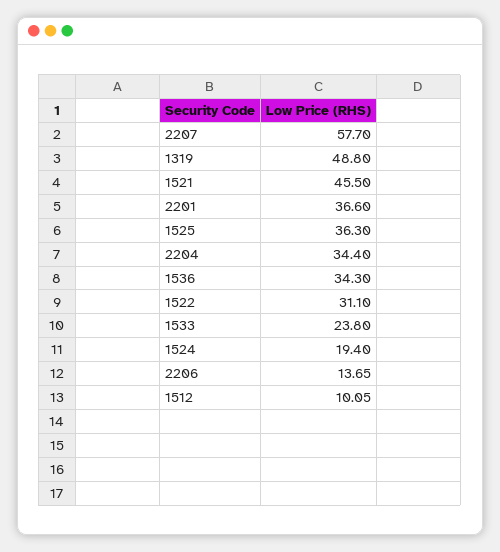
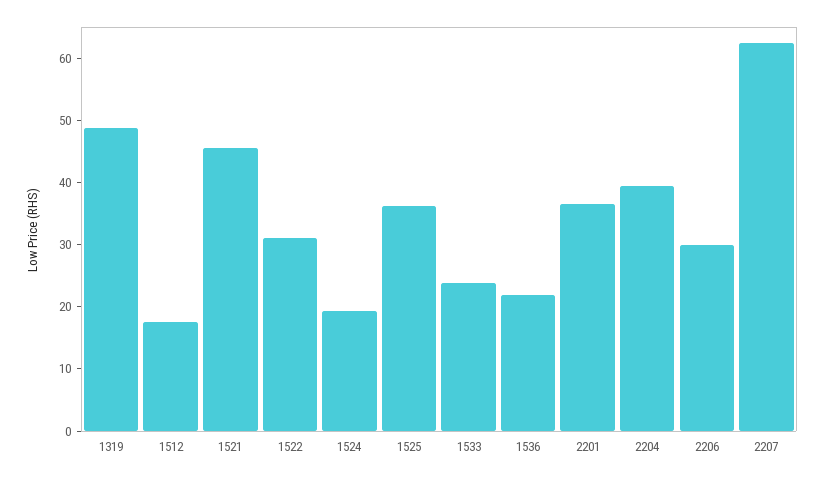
2207: 57.7 -> 62
2204: 34.4 -> 40
1536: 34.3 -> 22
2206: 13.65 -> 30
1512: 10.05 -> 18

